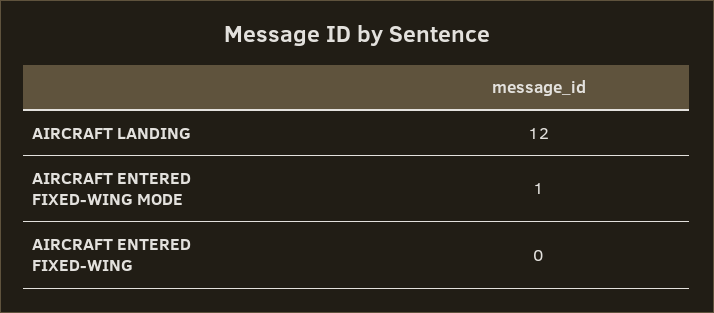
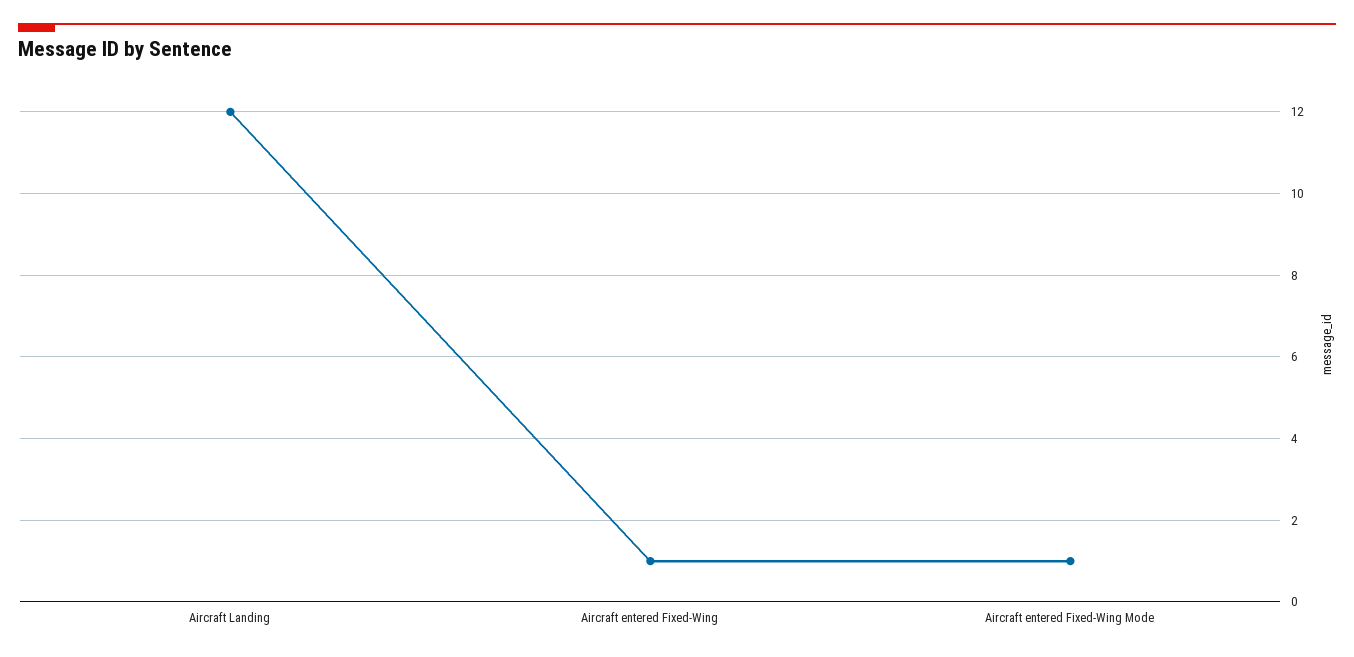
AIRCRAFT ENTERED FIXED-WING: 0 -> 1

